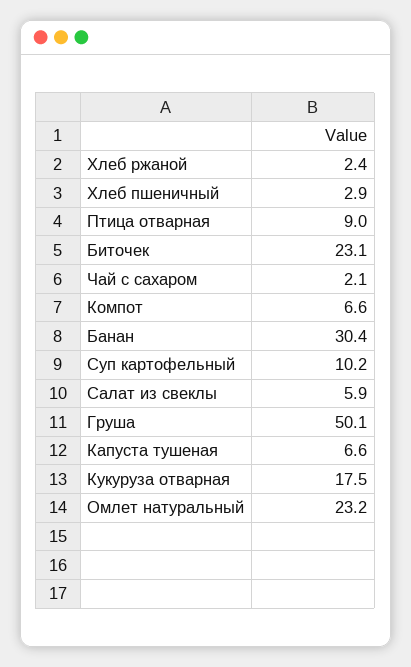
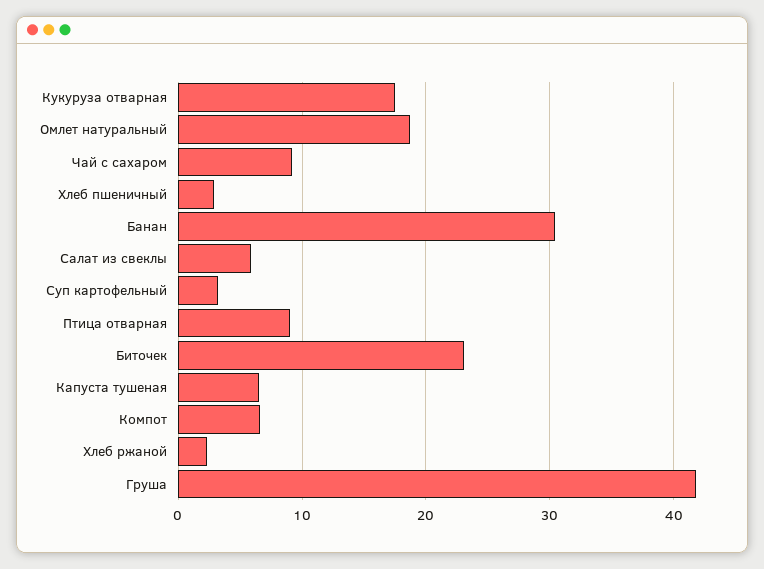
Чай с сахаром: 2.1 -> 9
Суп картофельный: 10.2 -> 3
Груша: 50.1 -> 42
Омлет натуральный: 23.2 -> 19

